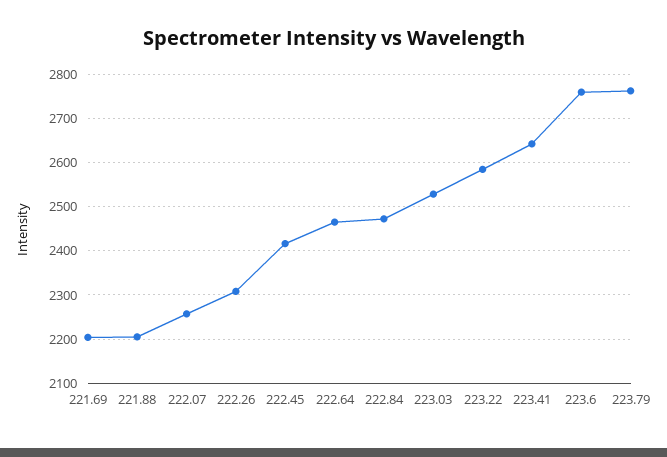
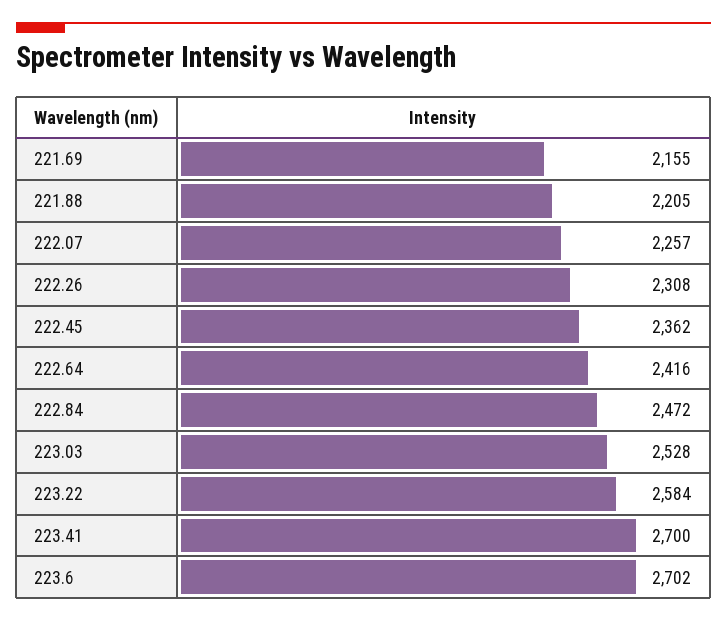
221.69: 2200 -> 2155
222.45: 2420 -> 2362
222.64: 2460 -> 2416
223.41: 2640 -> 2700
223.6: 2760 -> 2702
223.79: 2760 -> none

